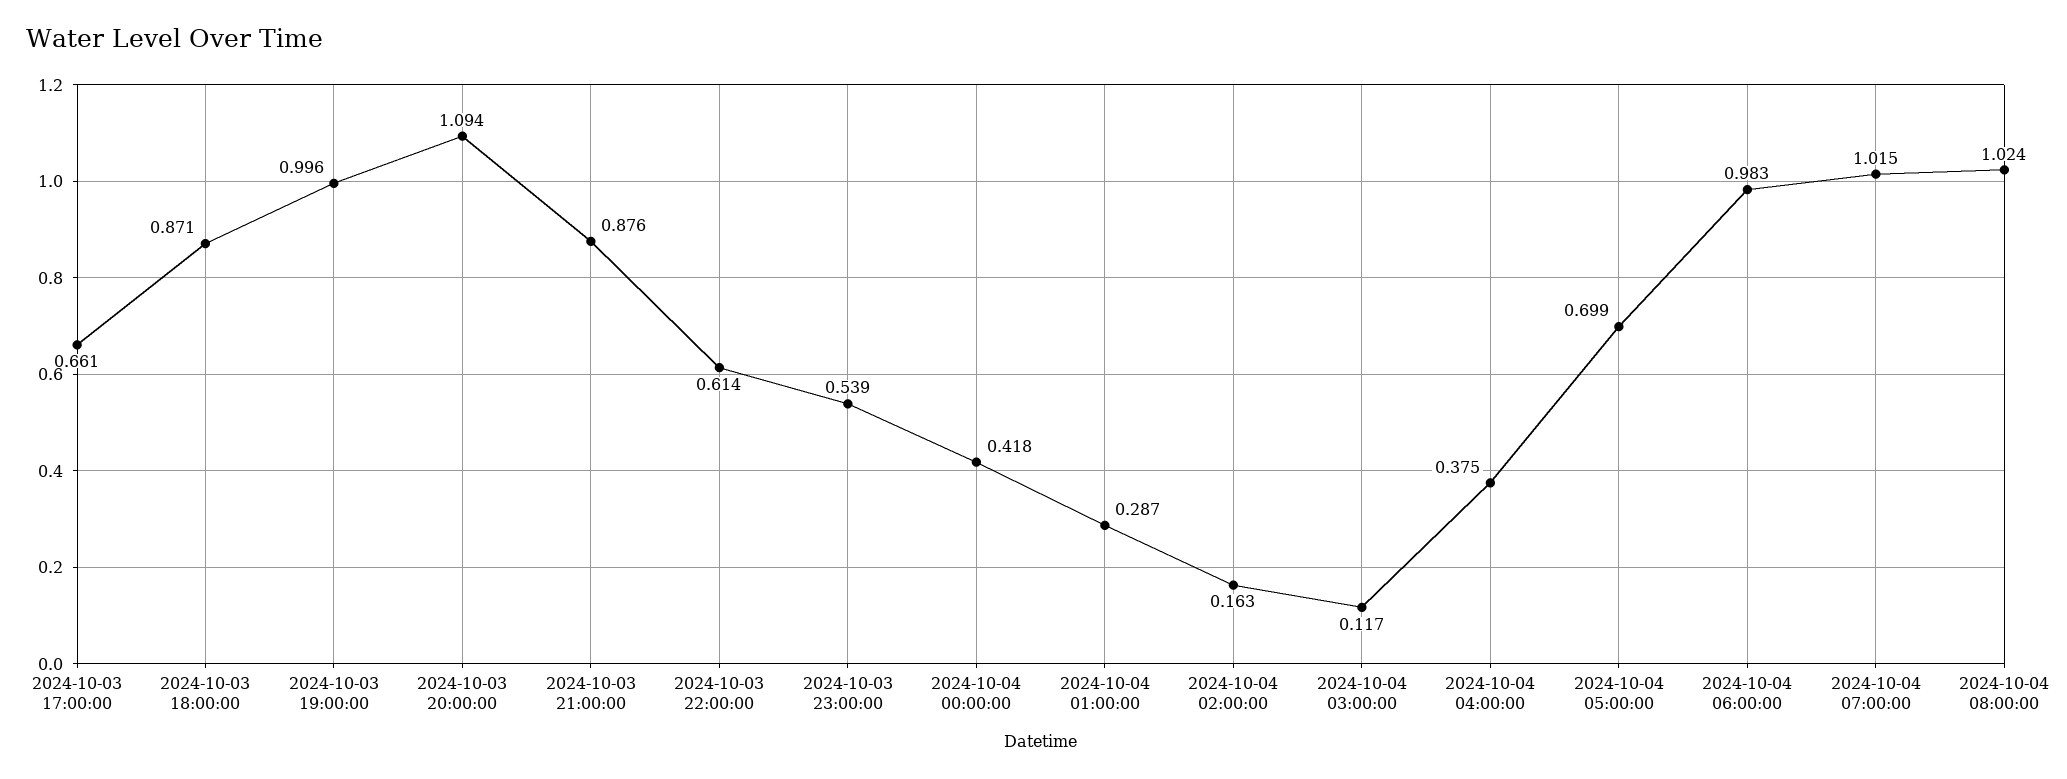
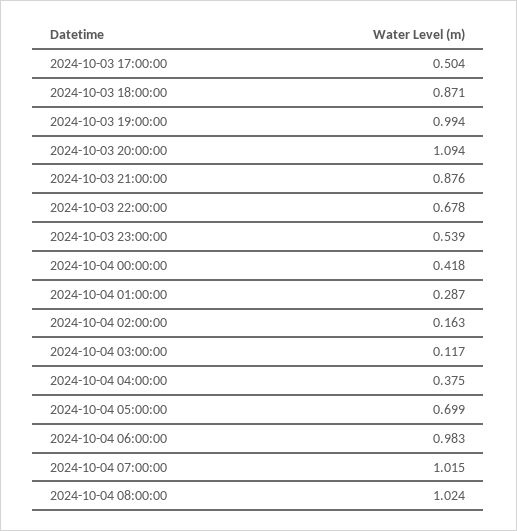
2024-10-03 17:00:00: 0.661 -> 0.504
2024-10-03 19:00:00: 0.996 -> 0.994
2024-10-03 22:00:00: 0.614 -> 0.678

